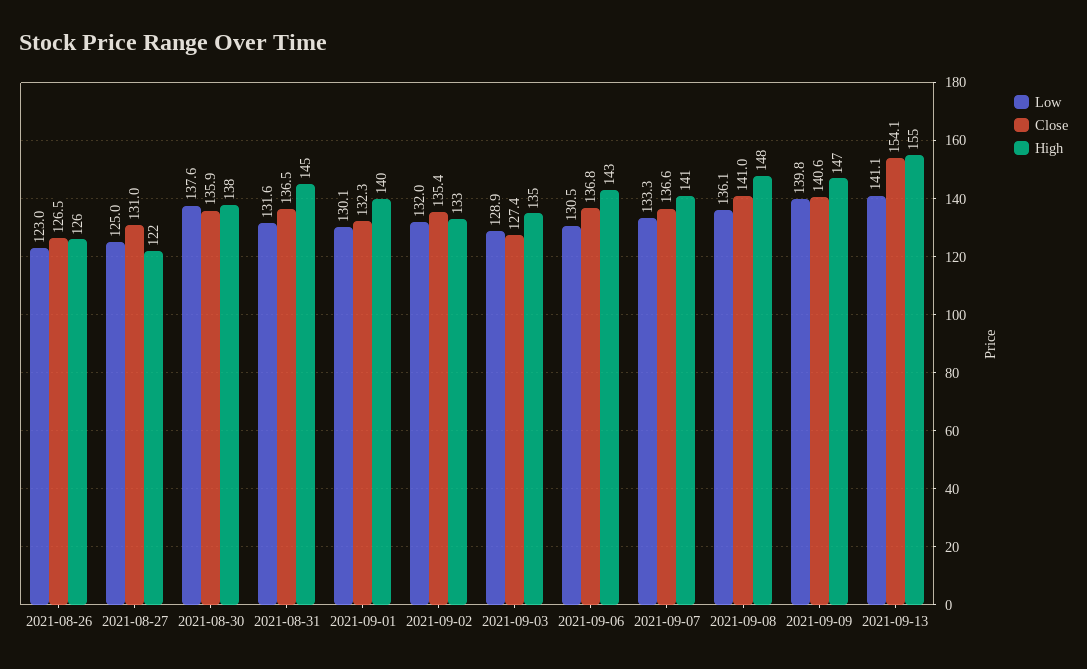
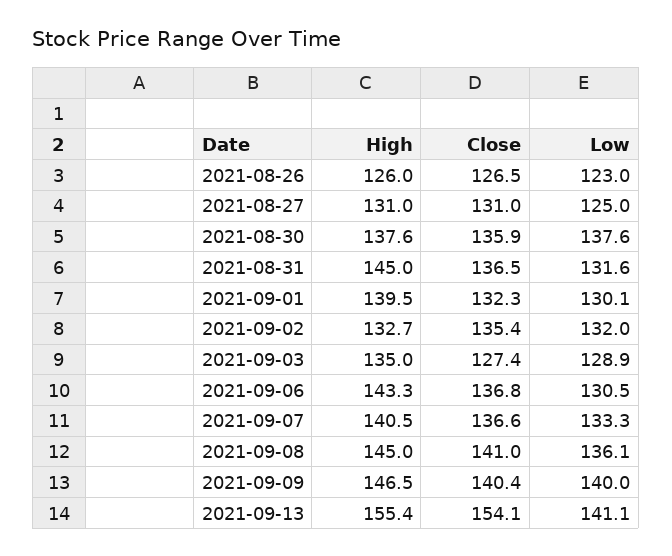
High, 2021-08-27: 122 -> 131
High, 2021-09-08: 148 -> 145
Low, 2021-09-09: 139.8 -> 140
Close, 2021-09-09: 140.6 -> 140.4

